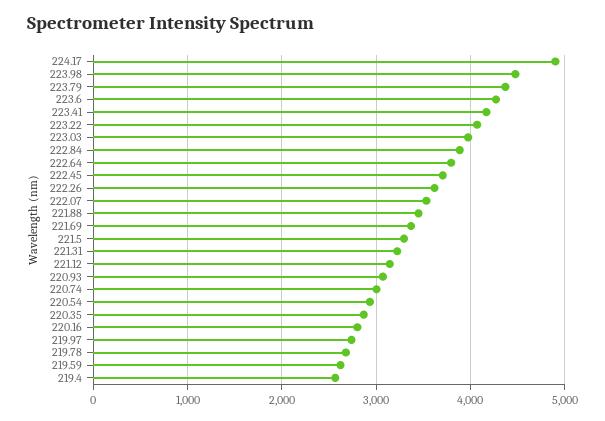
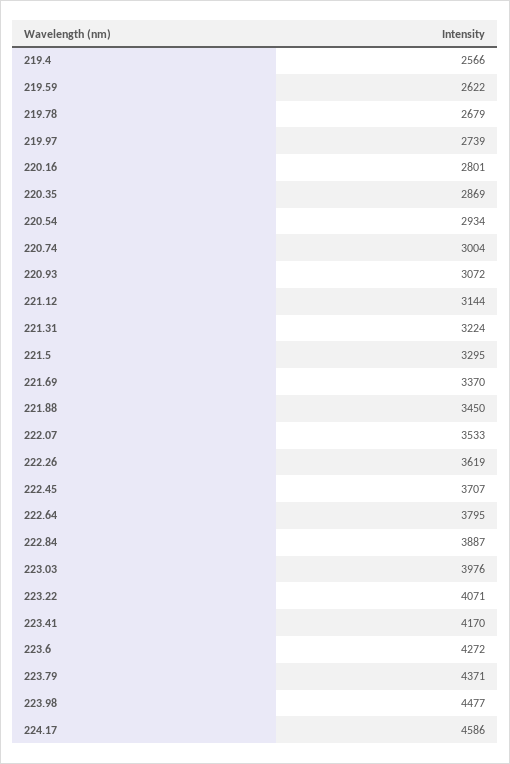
224.17: 4900 -> 4586

